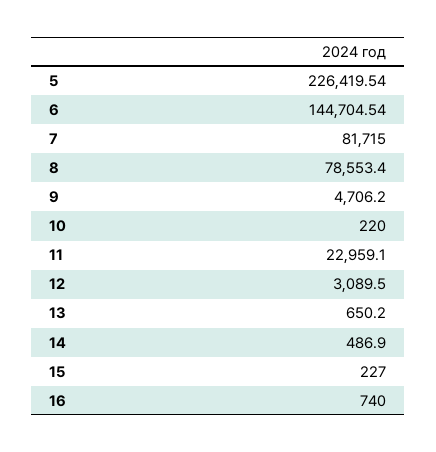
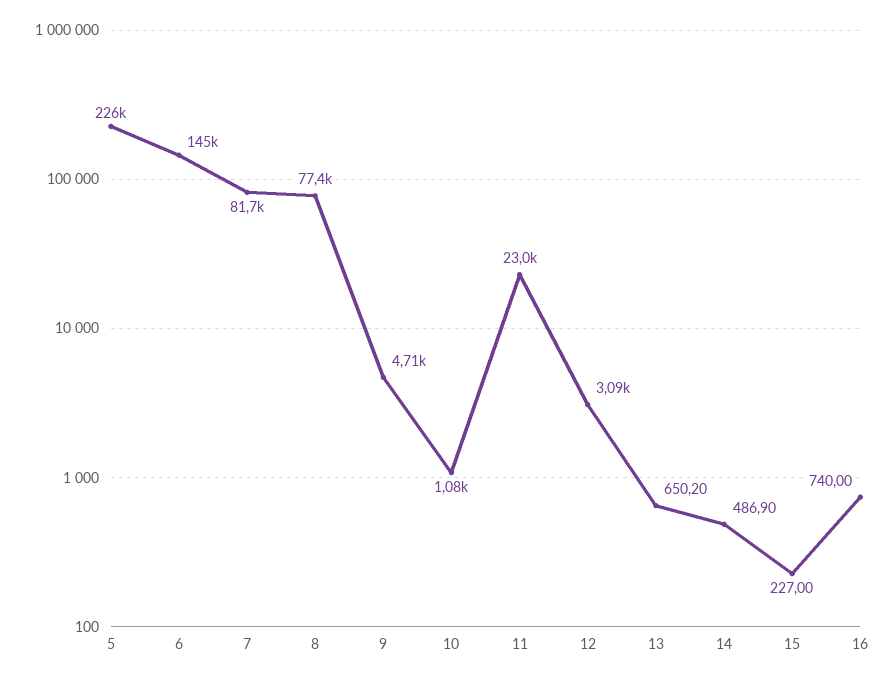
8: 78553.4 -> 77400
10: 220 -> 1080

